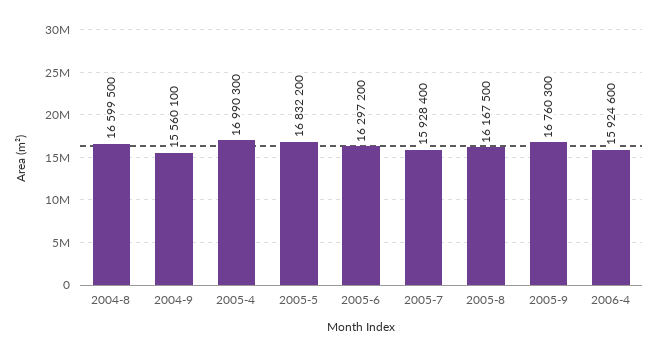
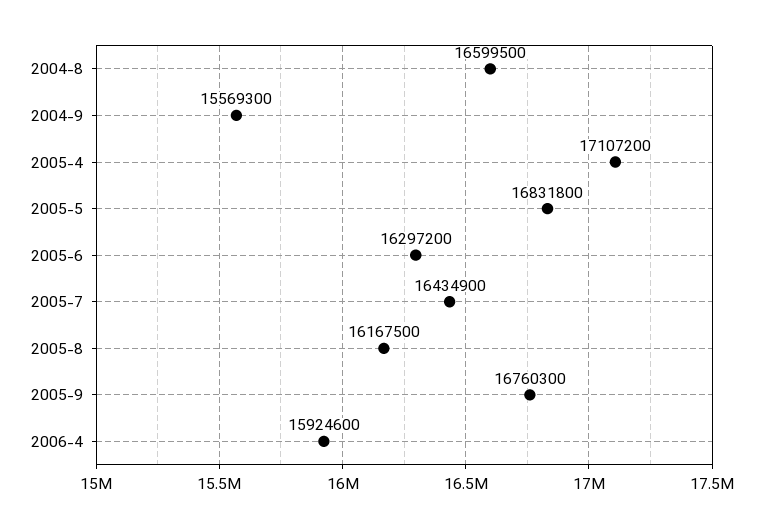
2004-9: 15560100 -> 15569300
2005-4: 16990300 -> 17107200
2005-5: 16832200 -> 16831800
2005-7: 15928400 -> 16434900

